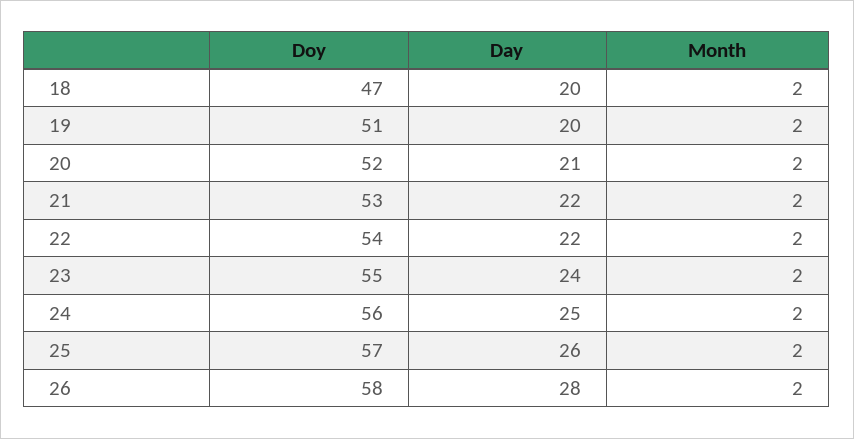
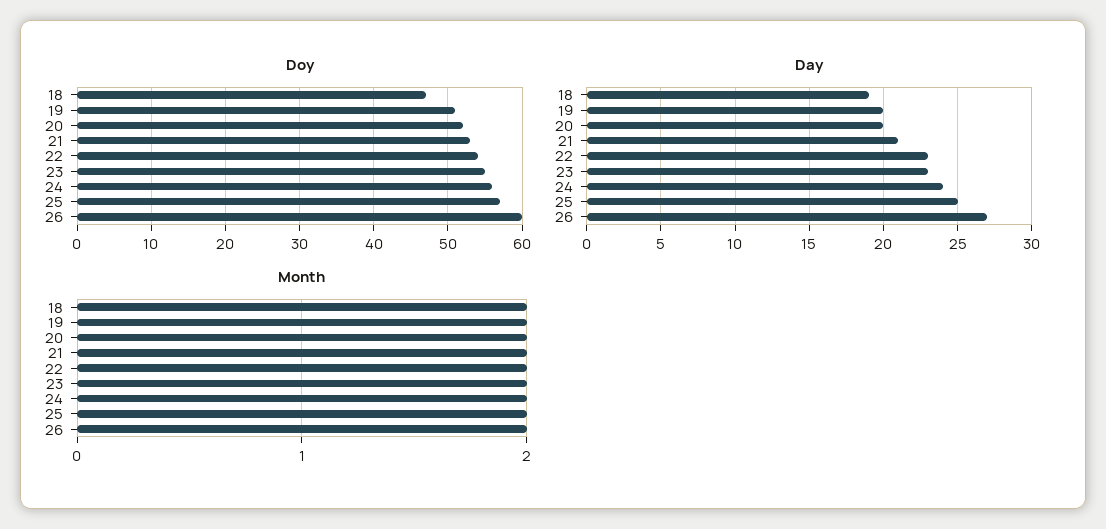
Day, 18: 20 -> 19
Day, 20: 21 -> 20
Day, 21: 22 -> 21
Day, 22: 22 -> 23
Day, 23: 24 -> 23
Day, 24: 25 -> 24
Day, 25: 26 -> 25
Doy, 26: 58 -> 60
Day, 26: 28 -> 27

